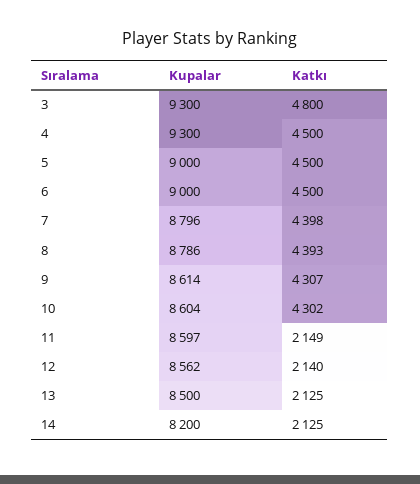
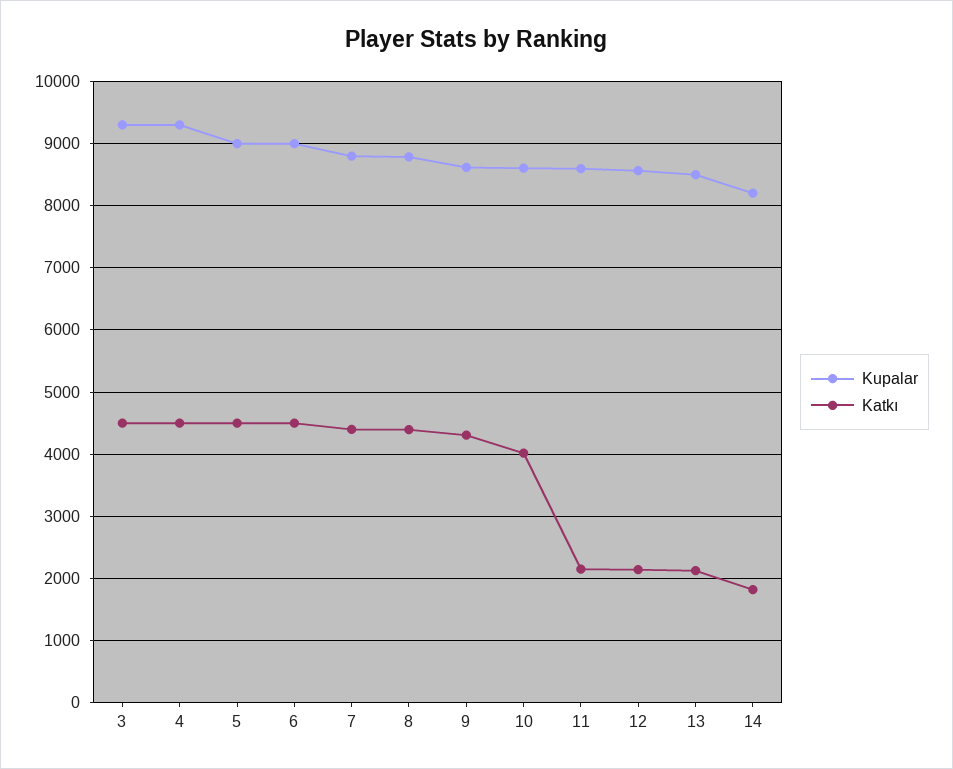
Katkı, 3: 4800 -> 4500
Katkı, 10: 4302 -> 4000
Katkı, 14: 2125 -> 1800

